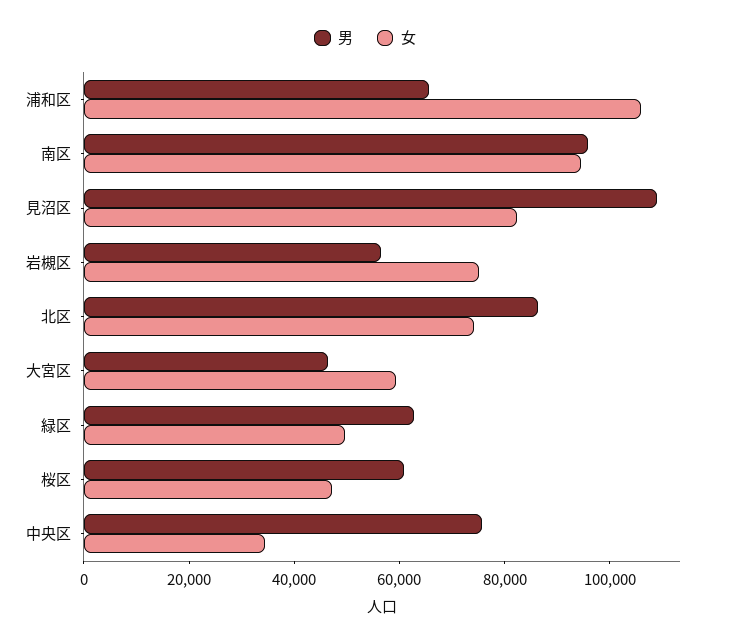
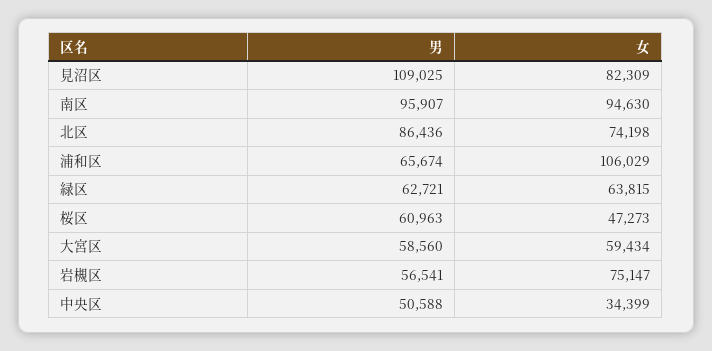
男, 大宮区: 45000 -> 58560
女, 緑区: 50000 -> 63815
男, 中央区: 75000 -> 50588

